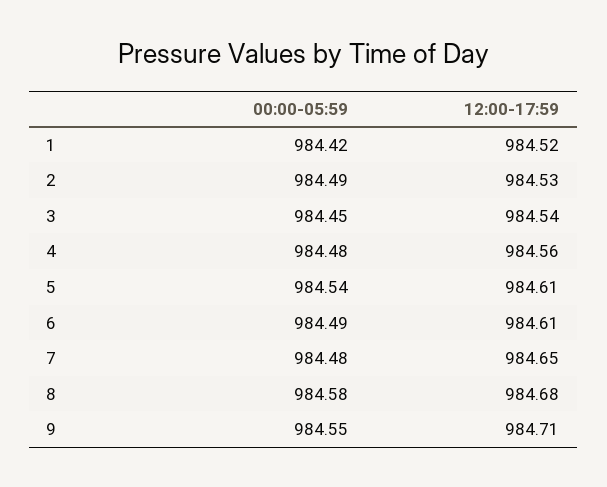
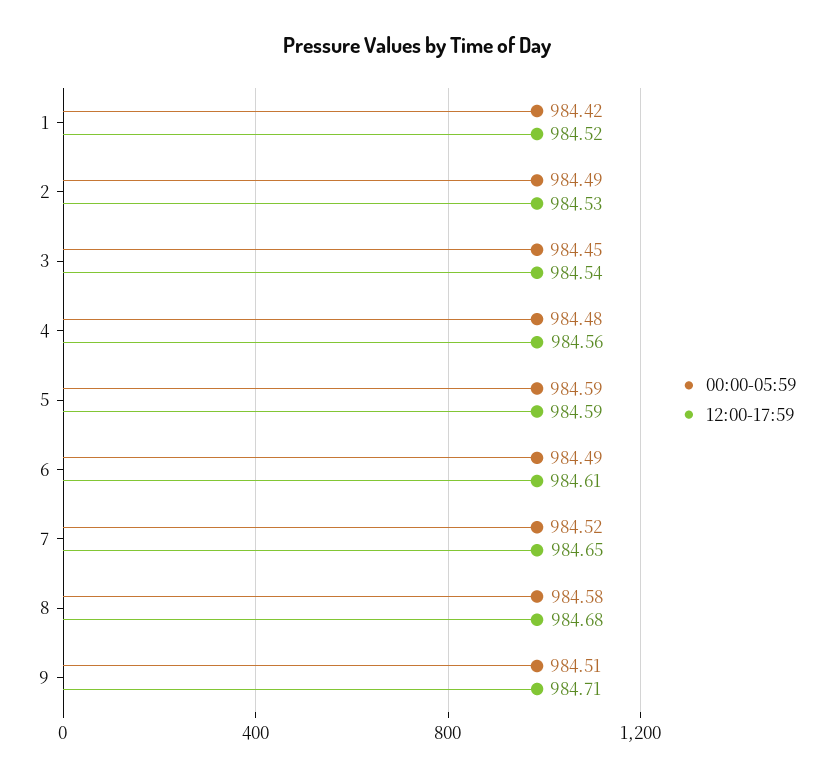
00:00-05:59, 5: 984.54 -> 984.59
12:00-17:59, 5: 984.61 -> 984.59
00:00-05:59, 7: 984.48 -> 984.52
00:00-05:59, 9: 984.55 -> 984.51

